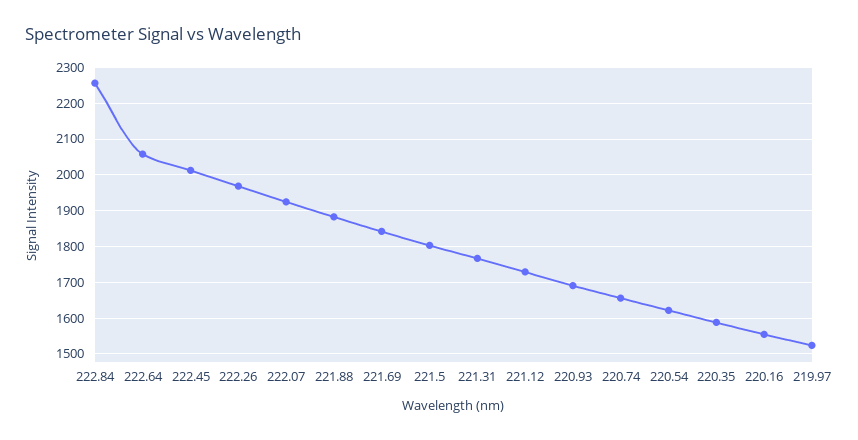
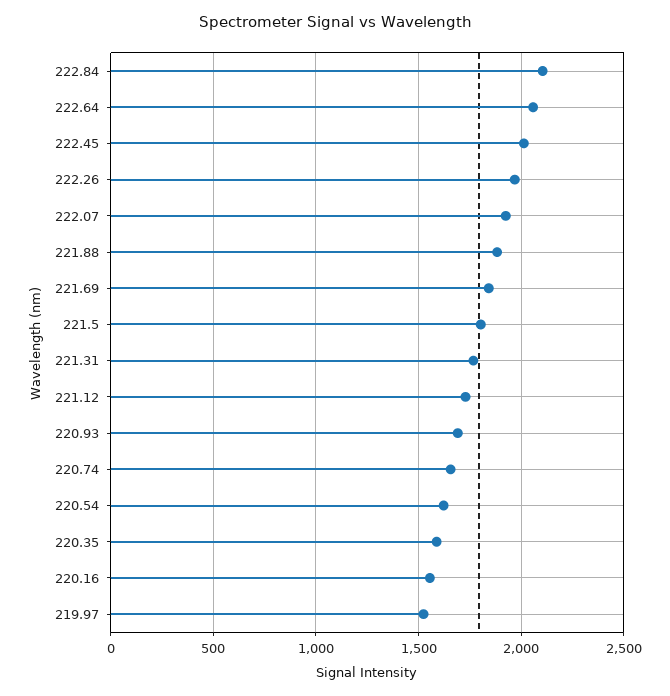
222.84: 2260 -> 2100

